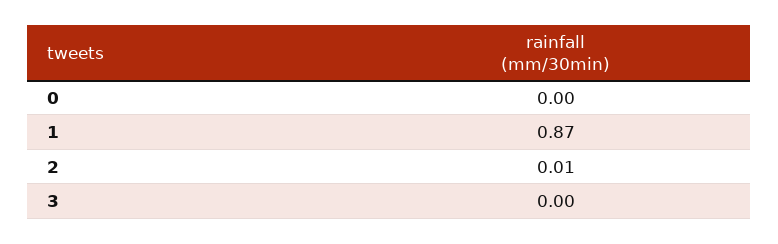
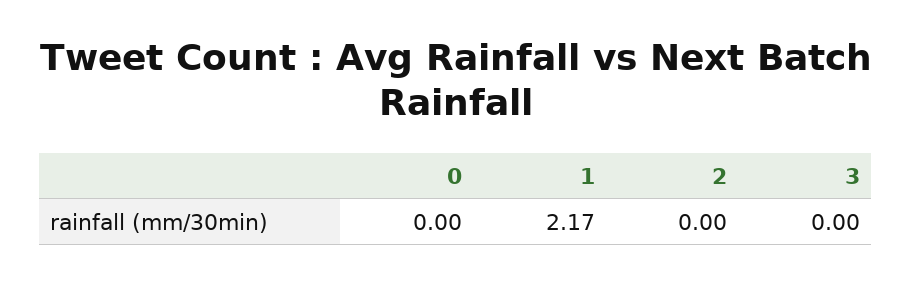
1: 0.87 -> 2.17
2: 0.01 -> 0

